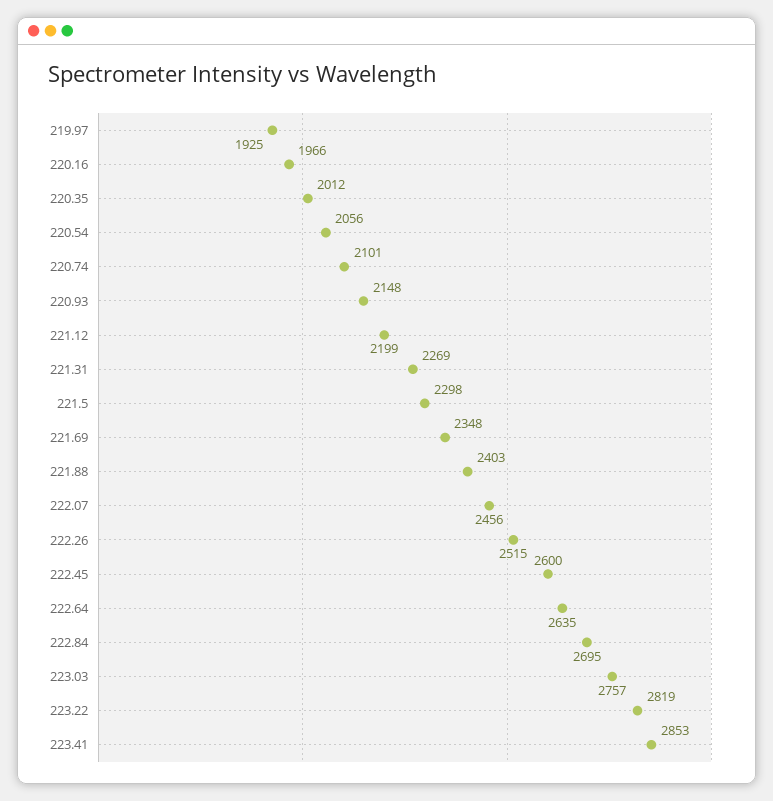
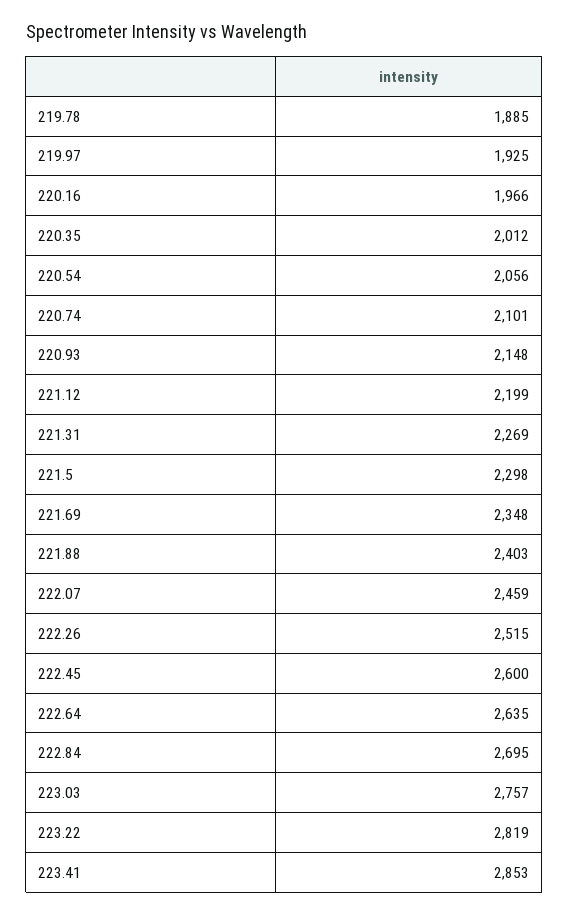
222.07: 2456 -> 2459
219.78: none -> 1885

